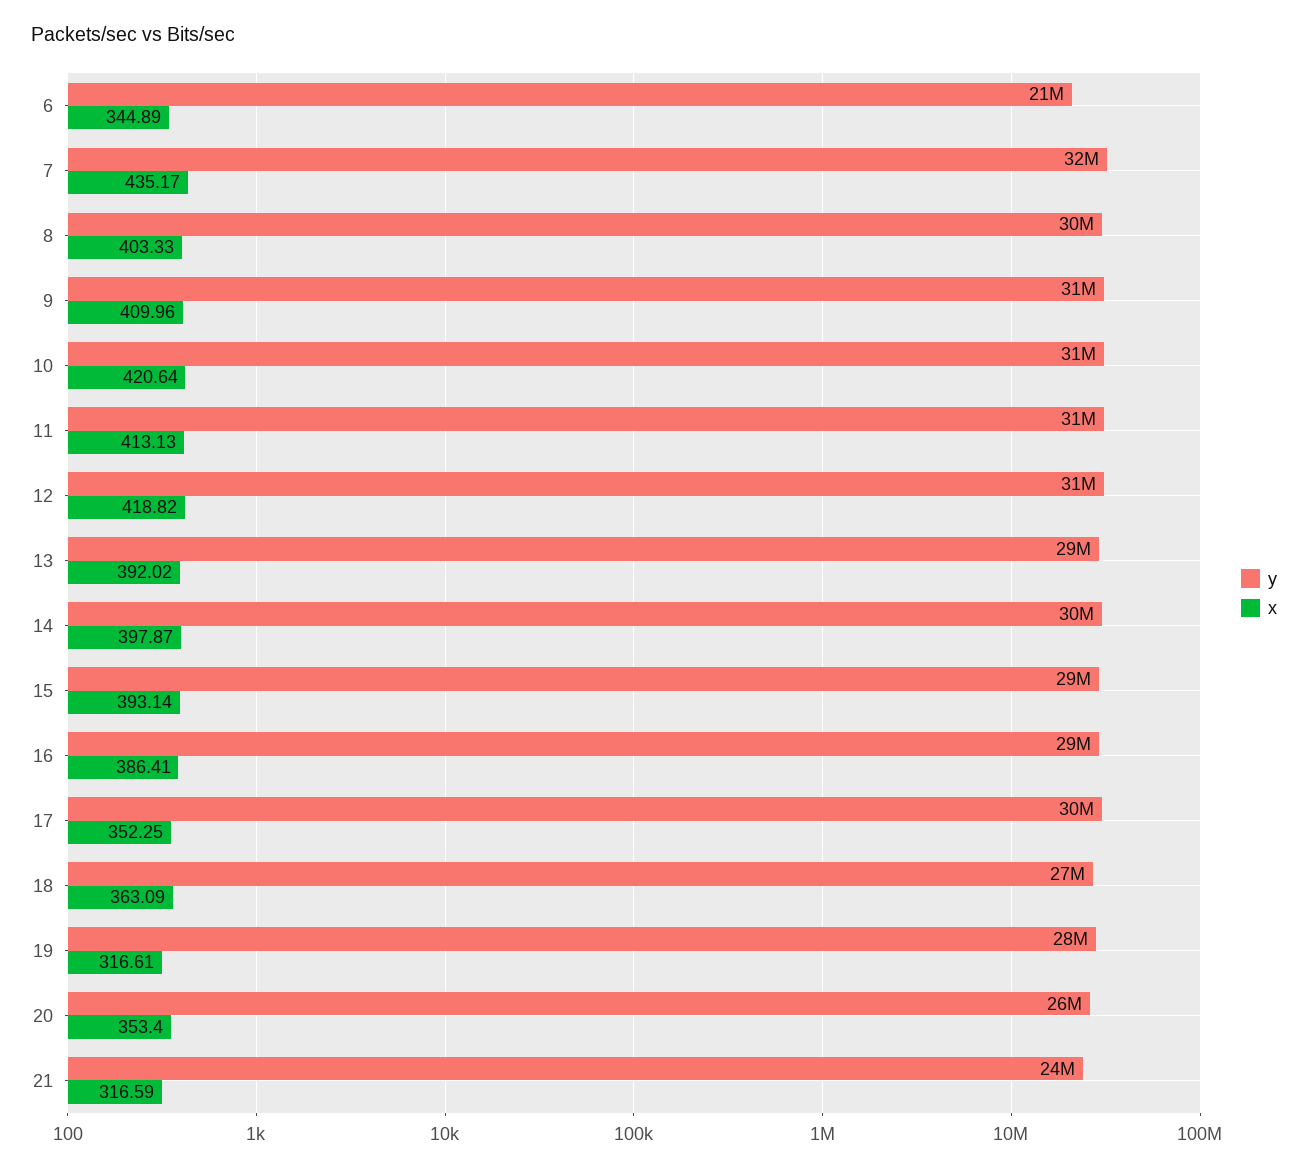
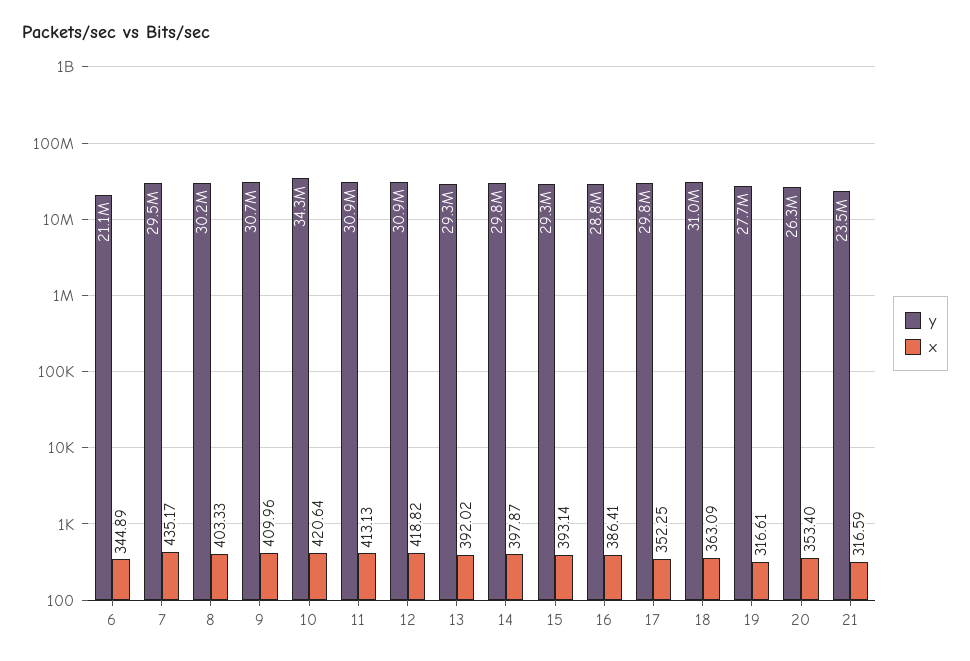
y, 7: 32000000 -> 29500000
y, 10: 31000000 -> 34300000
y, 18: 27000000 -> 31000000

